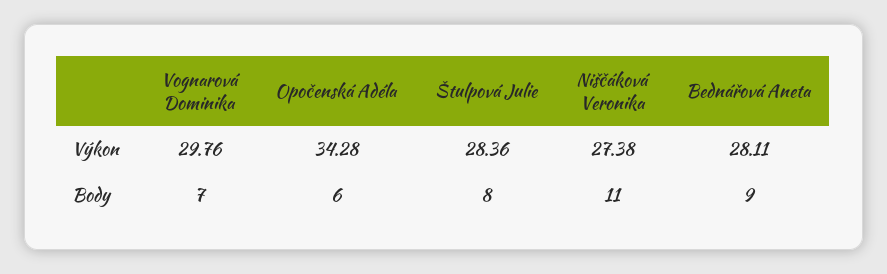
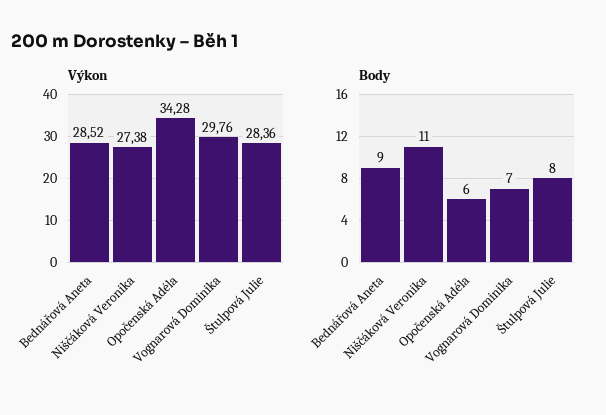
Výkon, Bednářová Aneta: 28.11 -> 28.52

